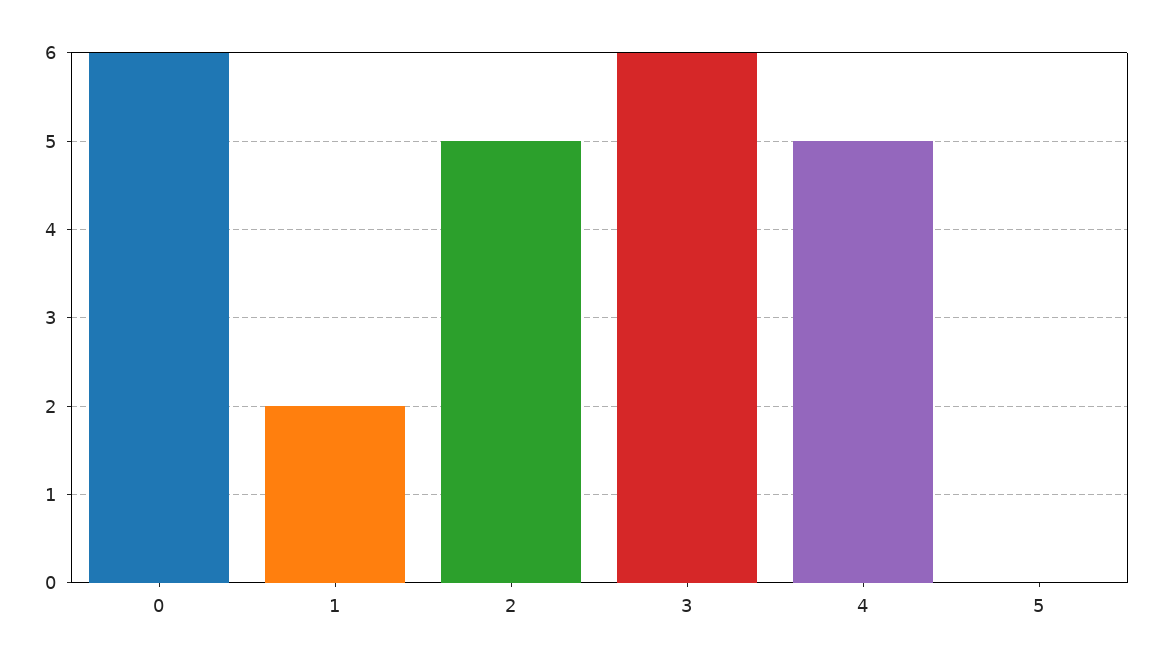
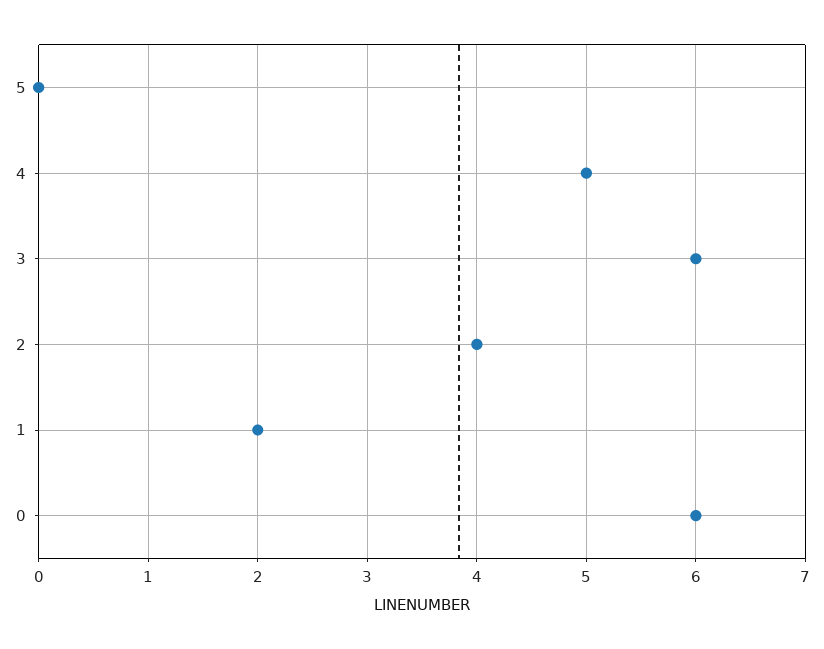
2: 5 -> 4

